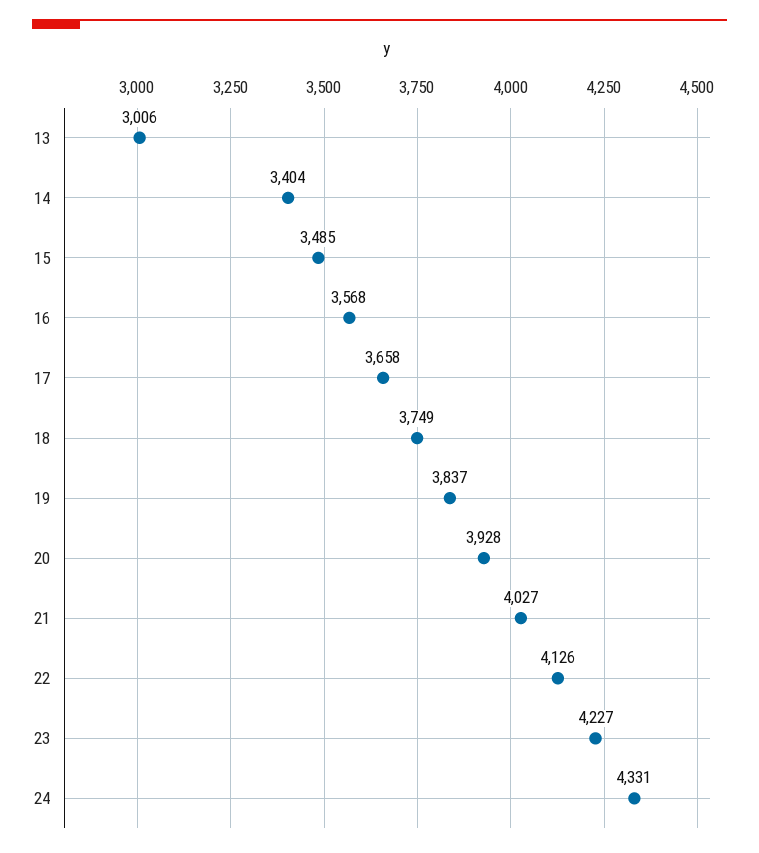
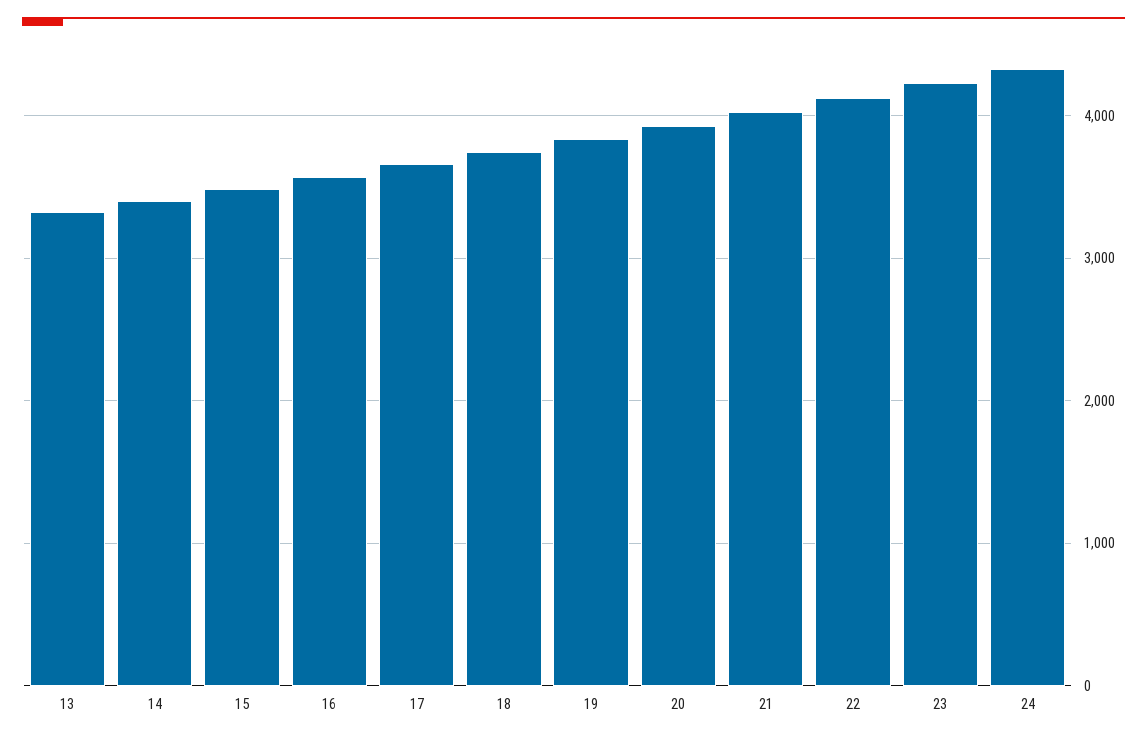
13: 3006 -> 3300

